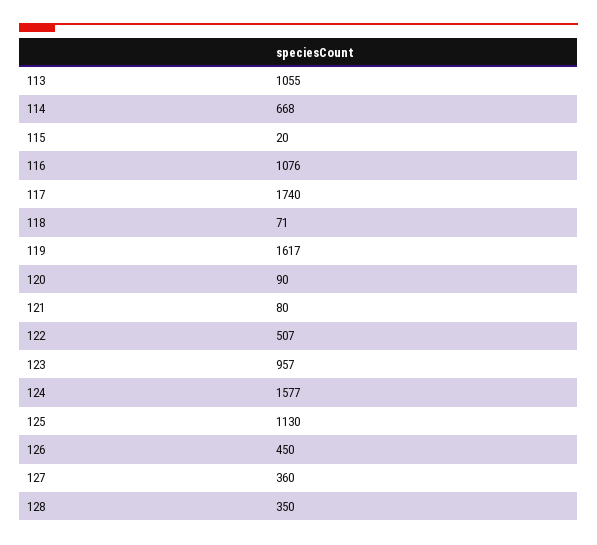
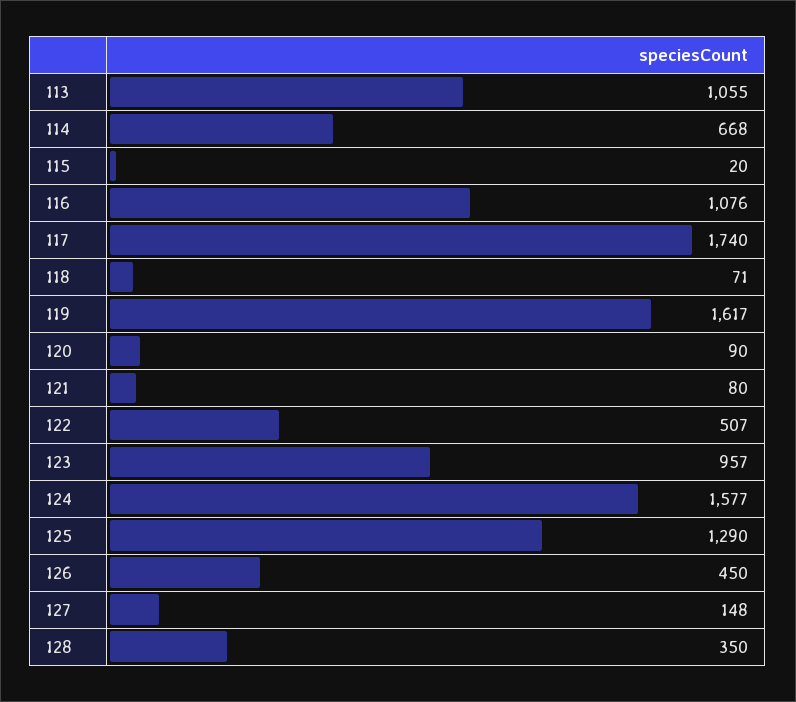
125: 1130 -> 1290
127: 360 -> 148

